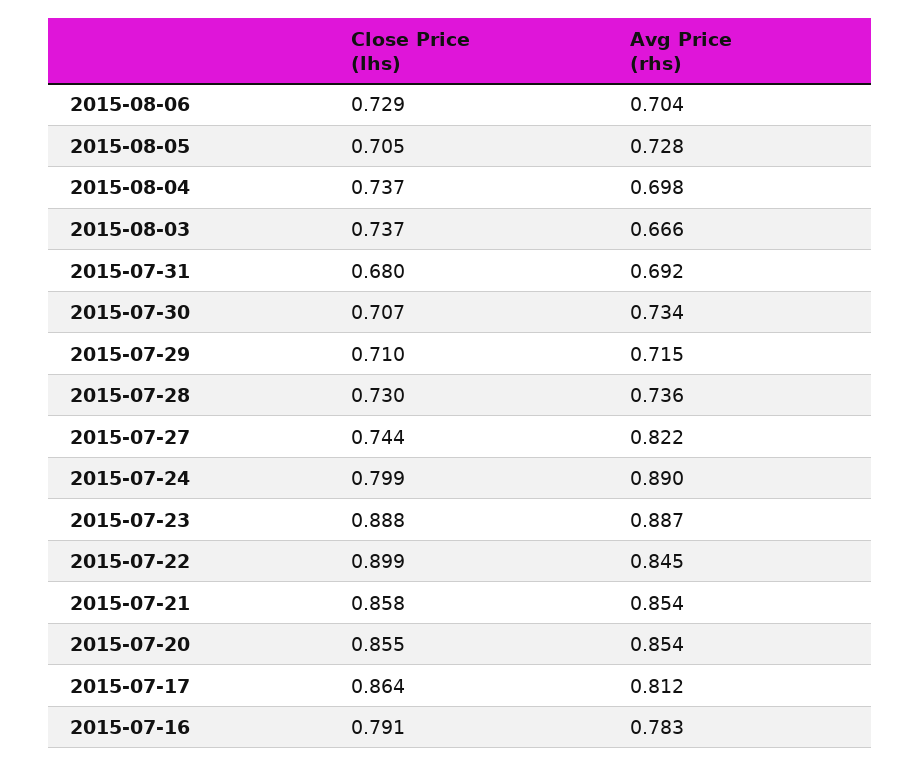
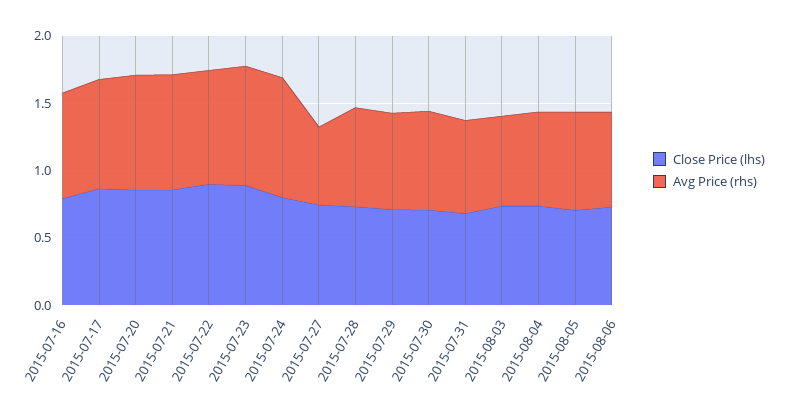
Avg Price (rhs), 2015-07-27: 0.822 -> 0.6

